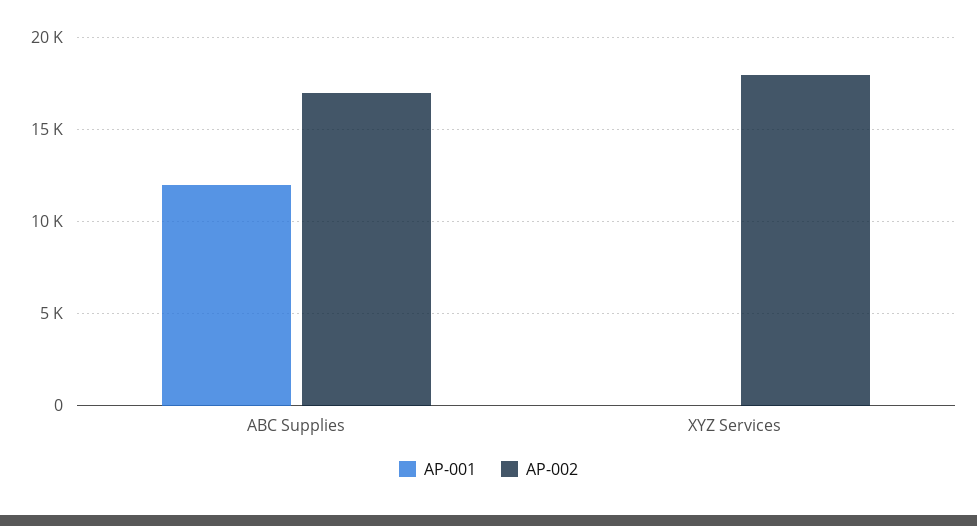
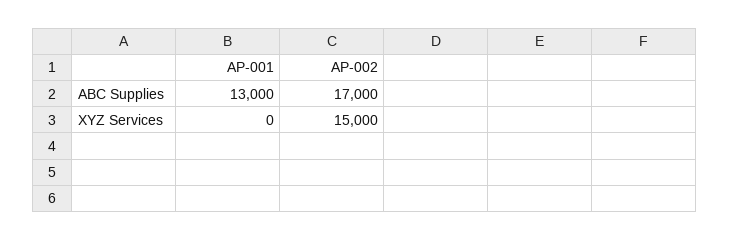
AP-001, ABC Supplies: 12000 -> 13000
AP-002, XYZ Services: 18000 -> 15000

